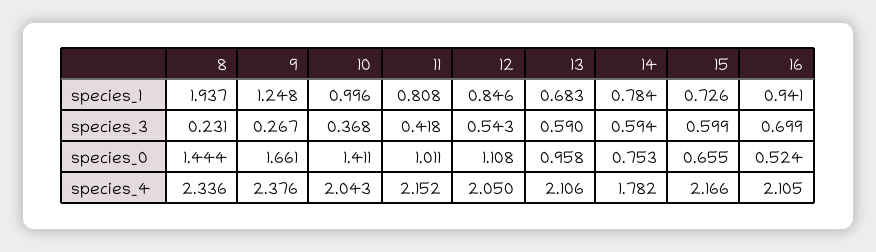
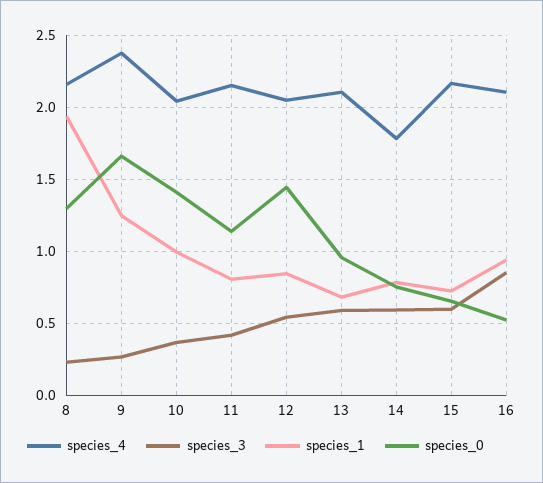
species_3, 16: 0.699 -> 0.85
species_0, 8: 1.444 -> 1.3
species_0, 11: 1.011 -> 1.15
species_0, 12: 1.108 -> 1.45
species_4, 8: 2.336 -> 2.15

